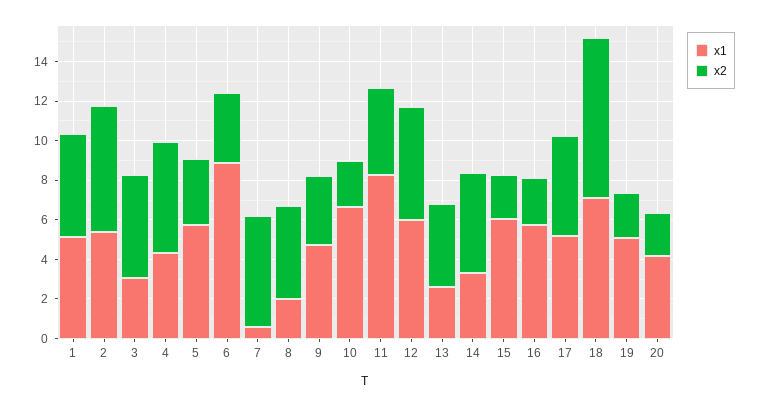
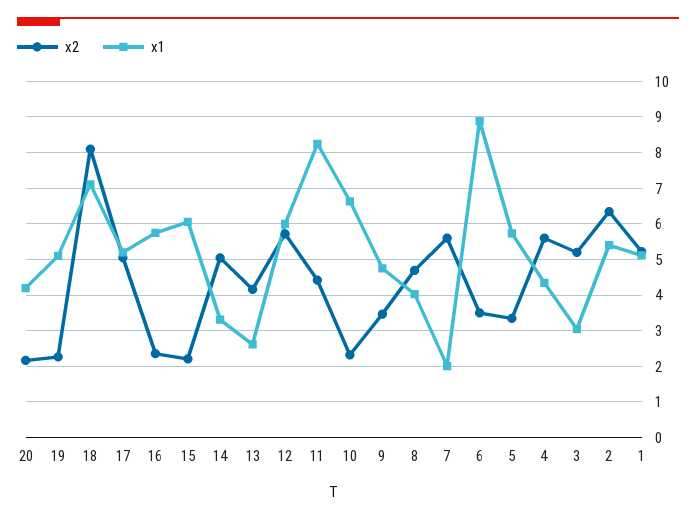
x1, 7: 0.5 -> 2
x1, 8: 2 -> 4

